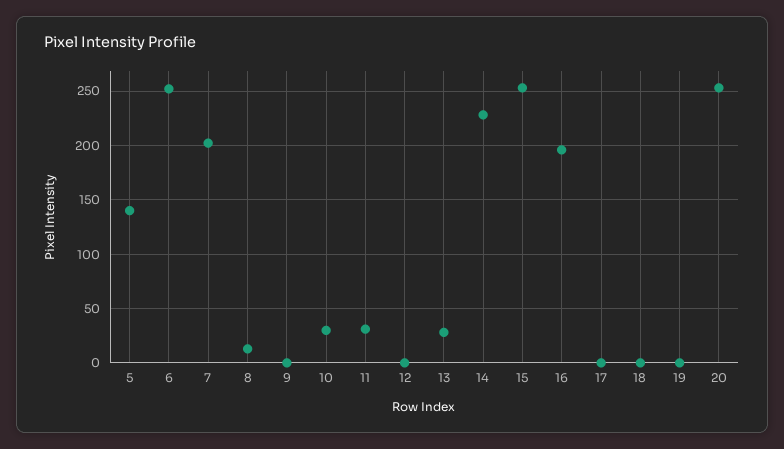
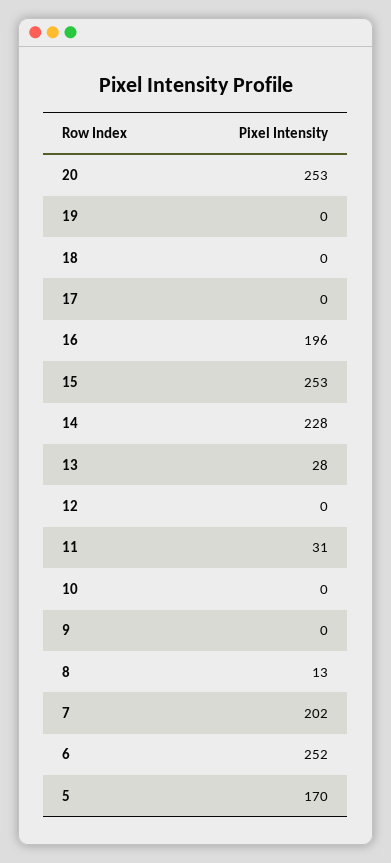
5: 140 -> 170
10: 30 -> 0

